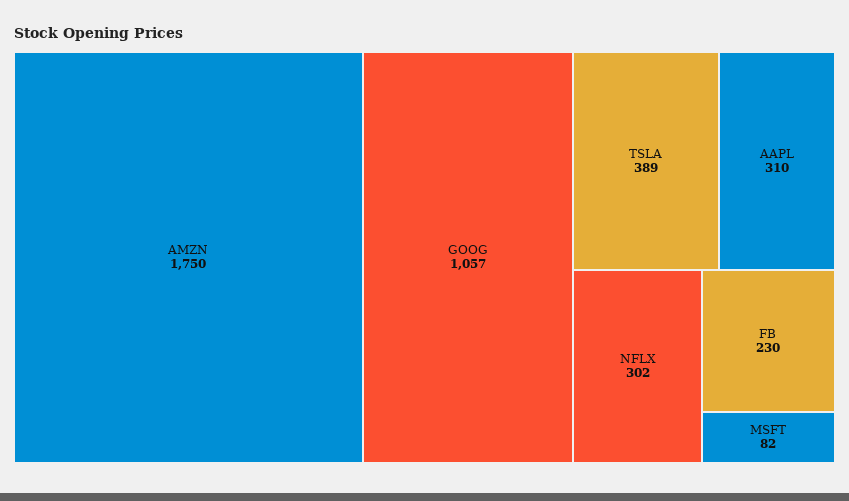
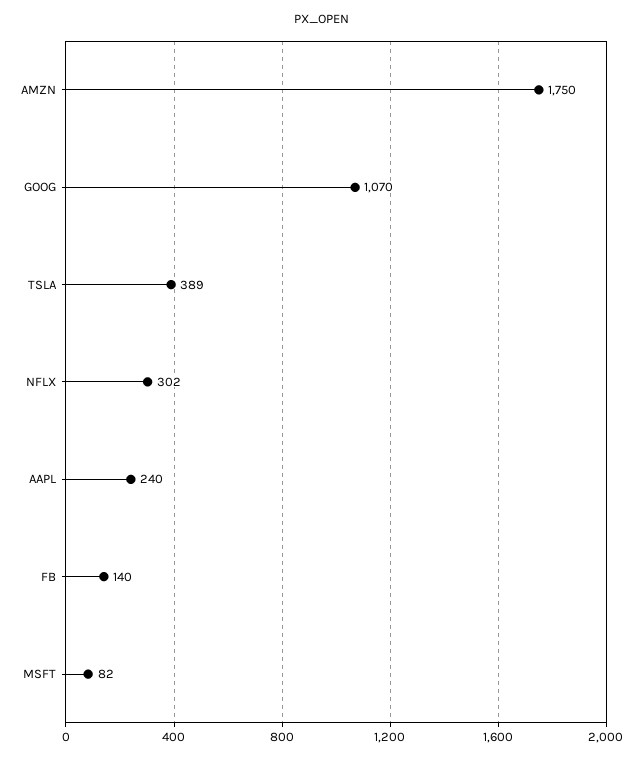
GOOG: 1057 -> 1070
AAPL: 310 -> 240
FB: 230 -> 140

